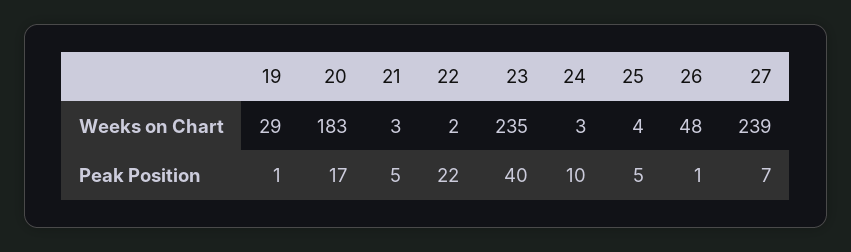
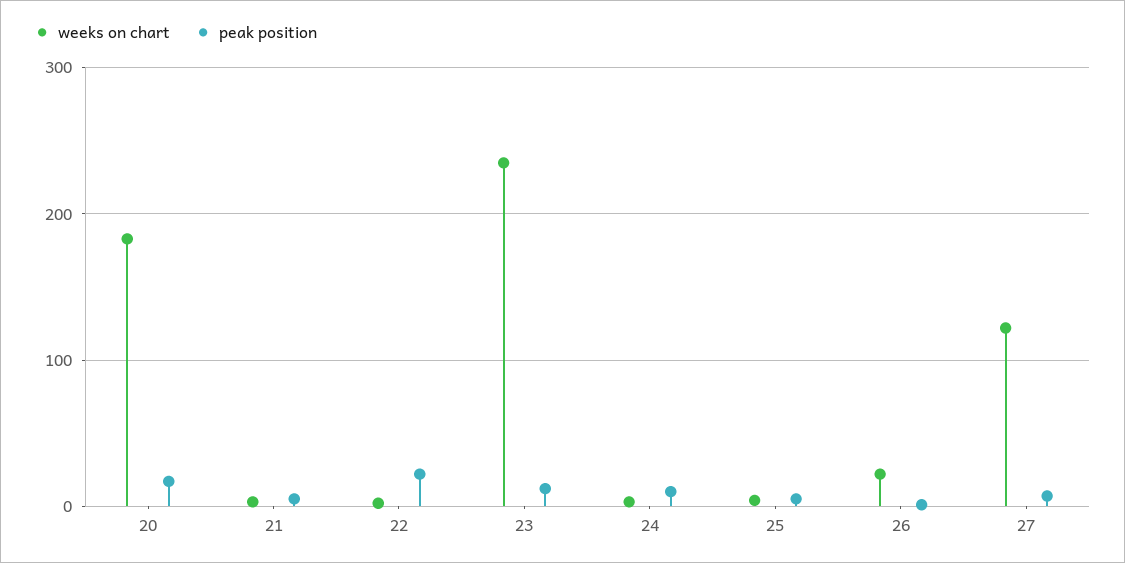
Weeks on Chart, 19: 29 -> none
Weeks on Chart, 26: 48 -> 20
Weeks on Chart, 27: 239 -> 120
Peak Position, 19: 1 -> none
Peak Position, 23: 40 -> 10

